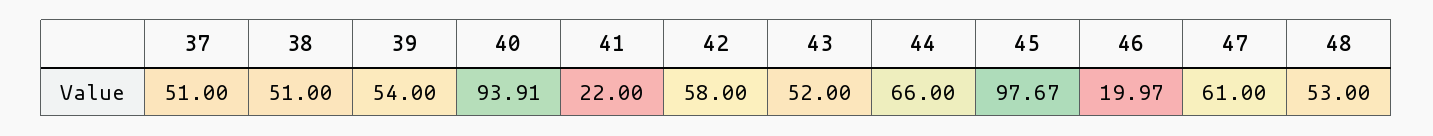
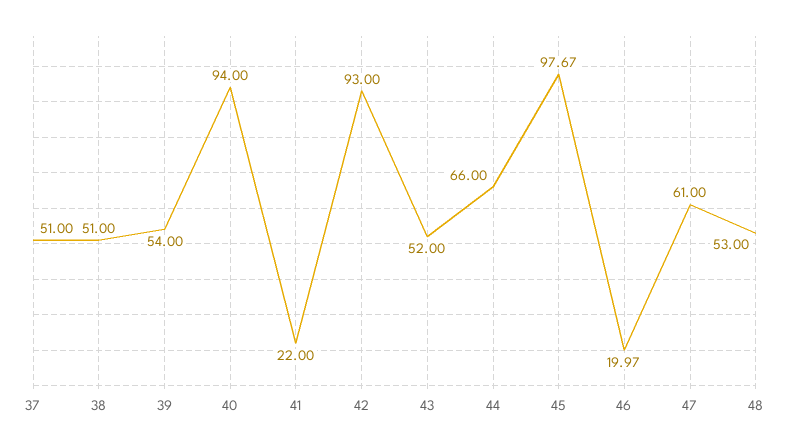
40: 93.91 -> 94
42: 58 -> 93

